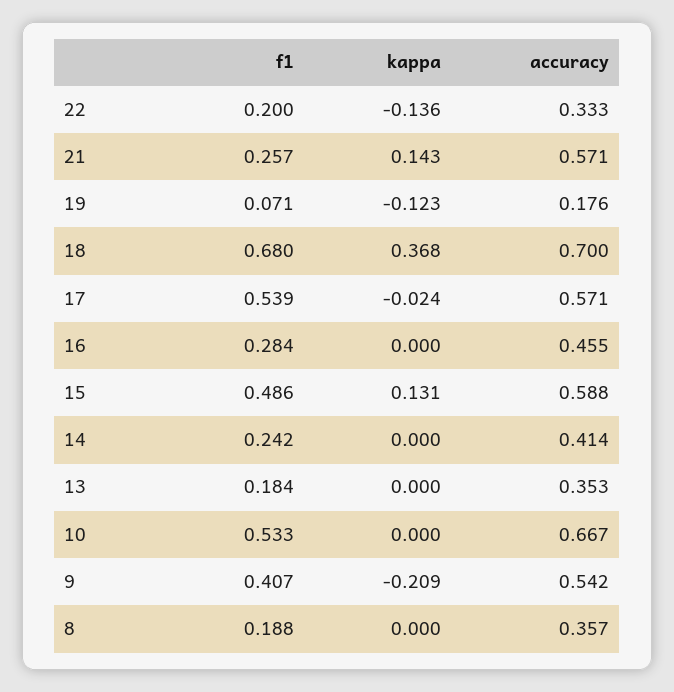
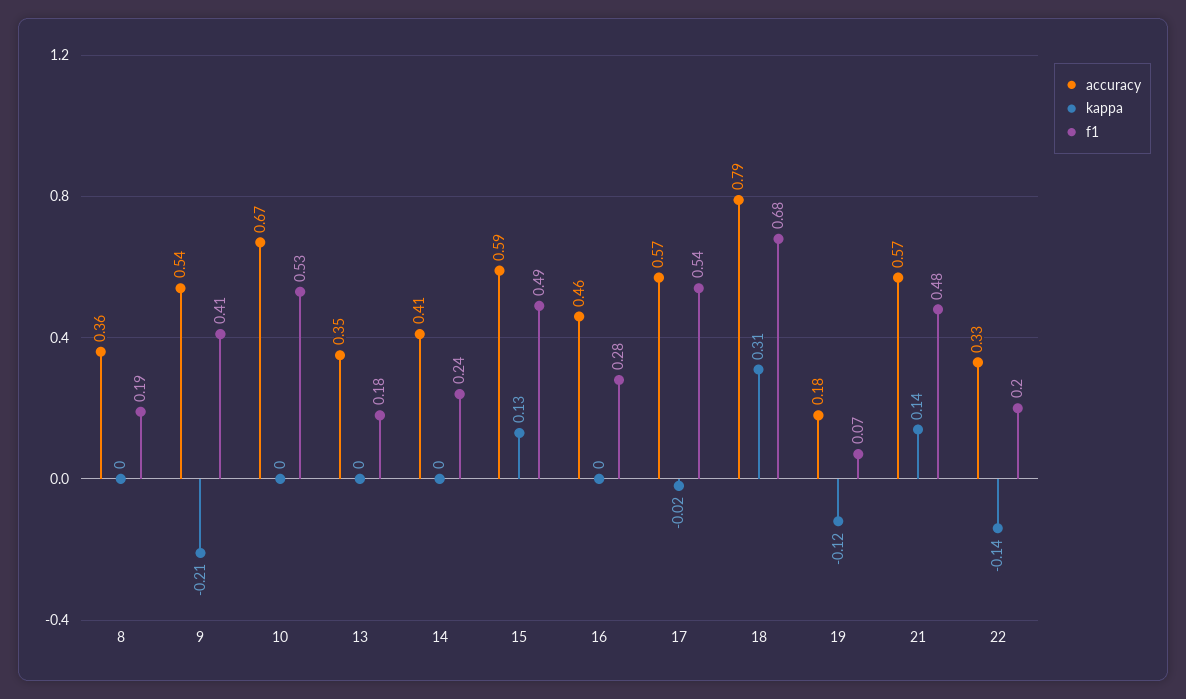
f1, 21: 0.257 -> 0.48
kappa, 18: 0.368 -> 0.31
accuracy, 18: 0.7 -> 0.79

